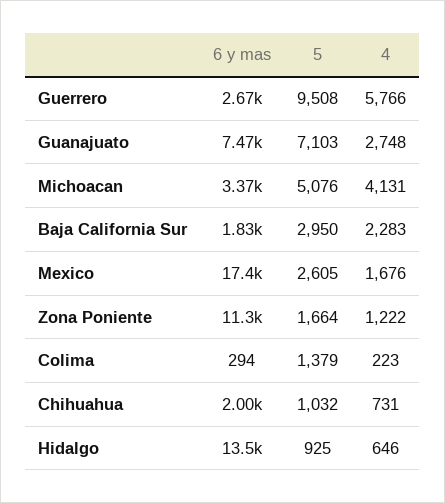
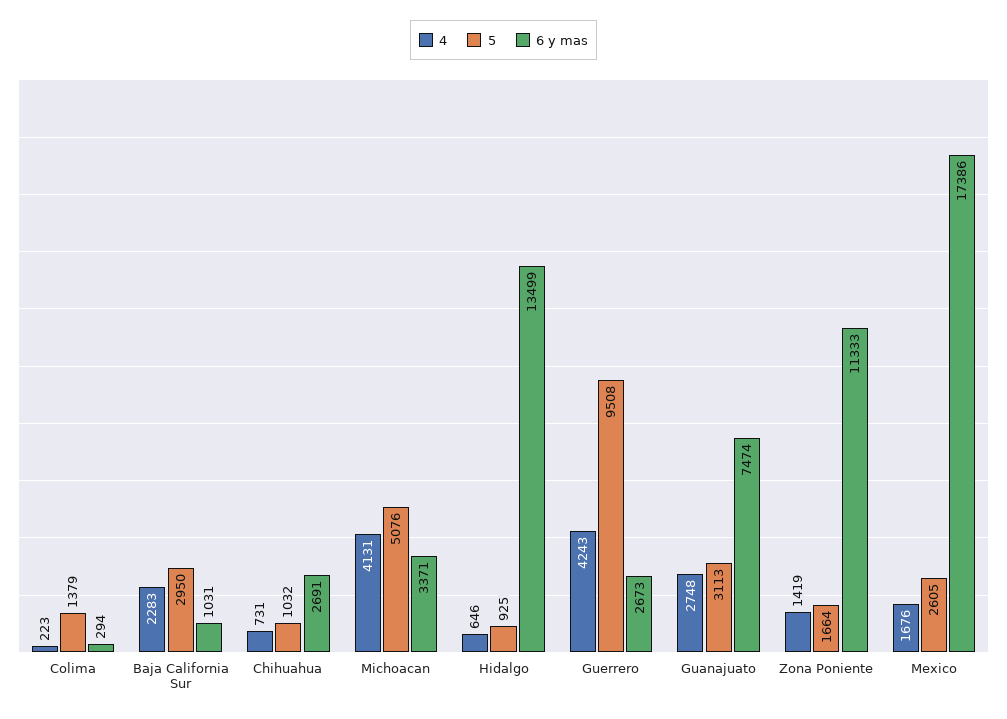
4, Guerrero: 5766 -> 4243
5, Guanajuato: 7103 -> 3113
6 y mas, Baja California Sur: 1830 -> 1031
4, Zona Poniente: 1222 -> 1419
6 y mas, Chihuahua: 2000 -> 2691

